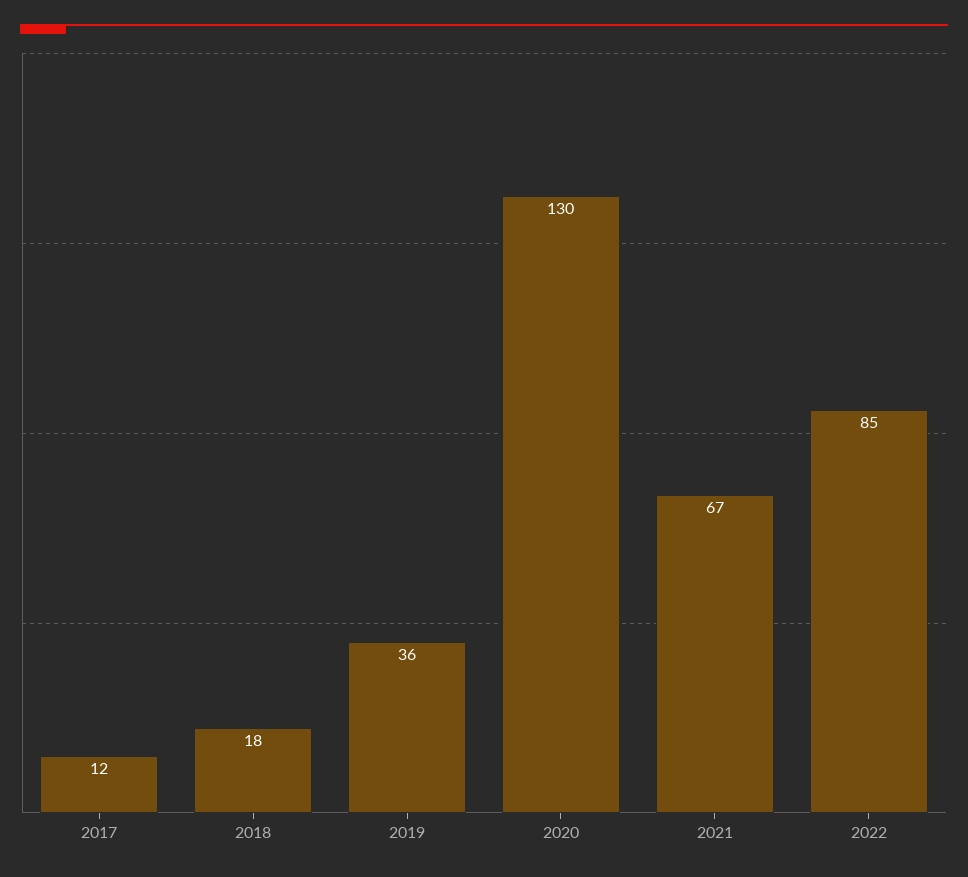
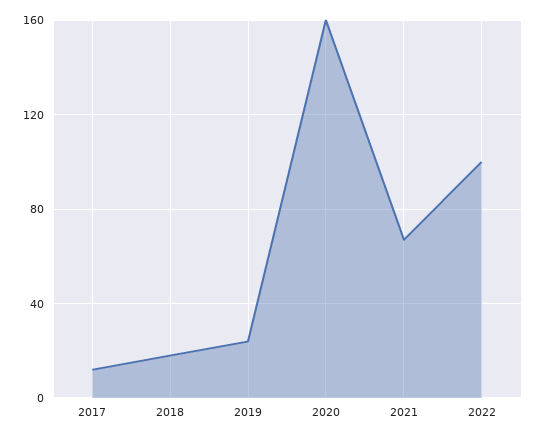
2019: 36 -> 25
2020: 130 -> 160
2022: 85 -> 100

